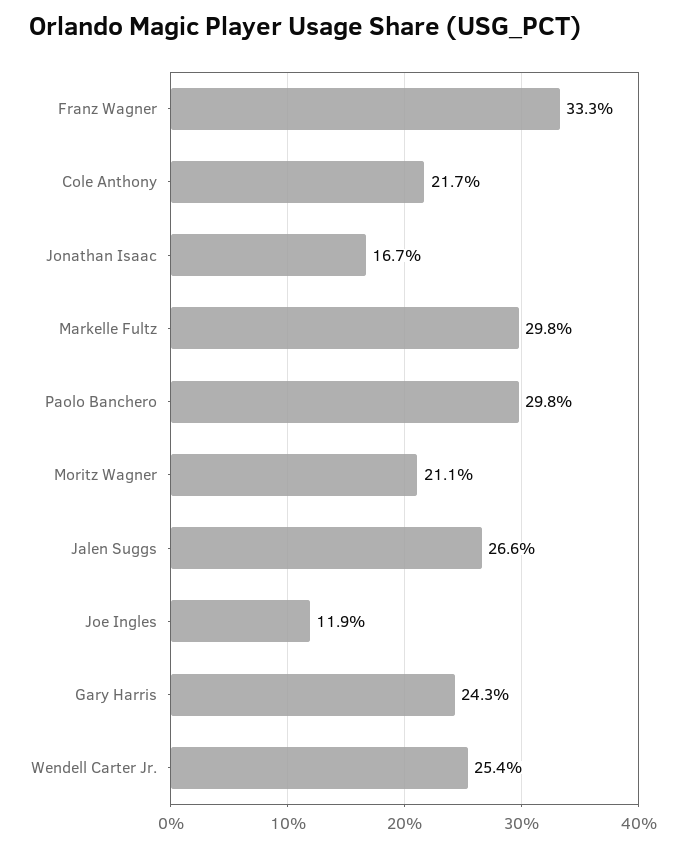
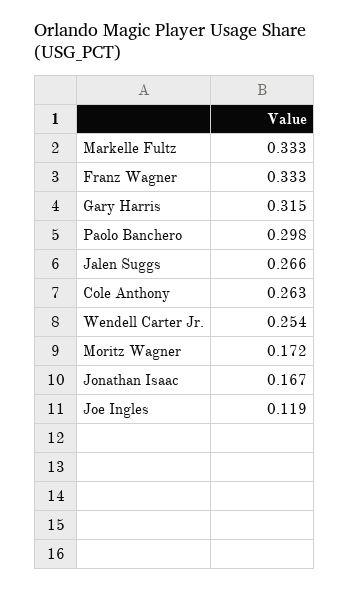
Cole Anthony: 0.217 -> 0.263
Markelle Fultz: 0.298 -> 0.333
Moritz Wagner: 0.211 -> 0.172
Gary Harris: 0.243 -> 0.315

